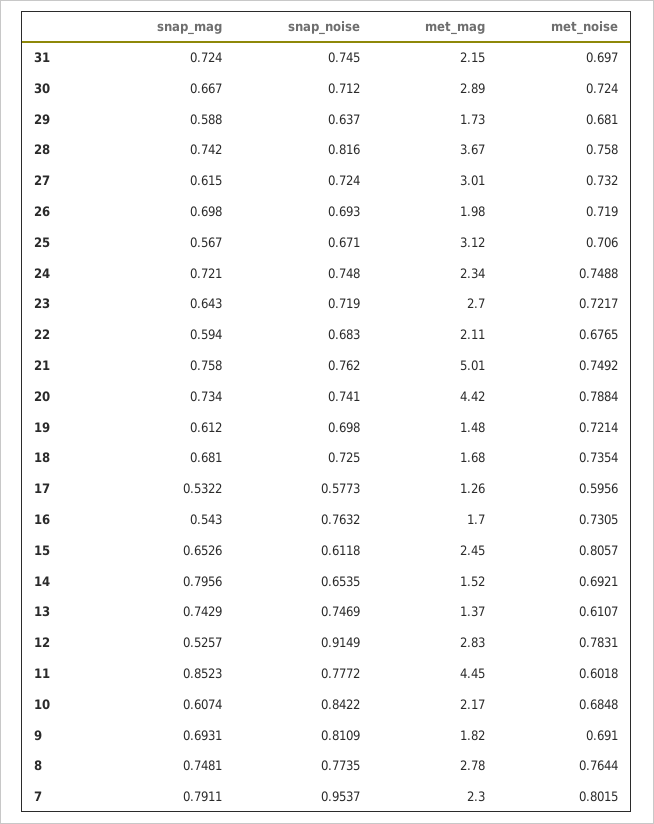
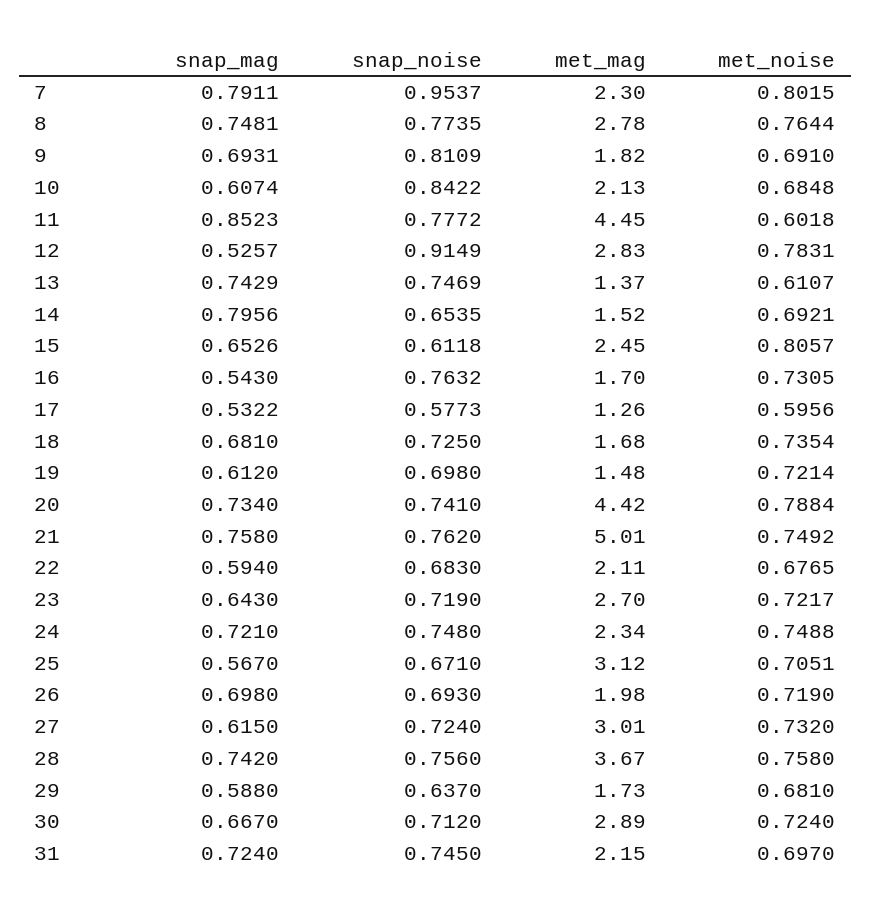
snap_noise, 28: 0.816 -> 0.756
met_noise, 25: 0.706 -> 0.7051
met_mag, 10: 2.17 -> 2.13

